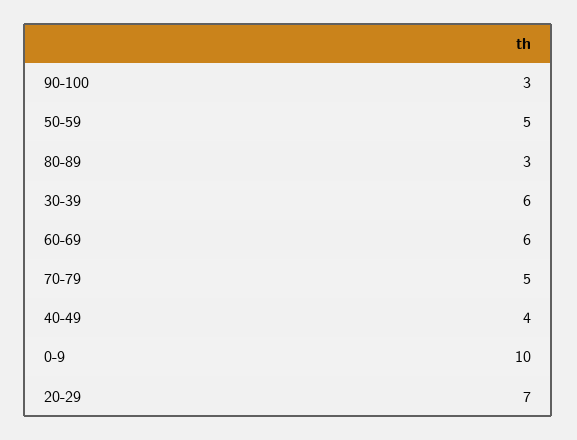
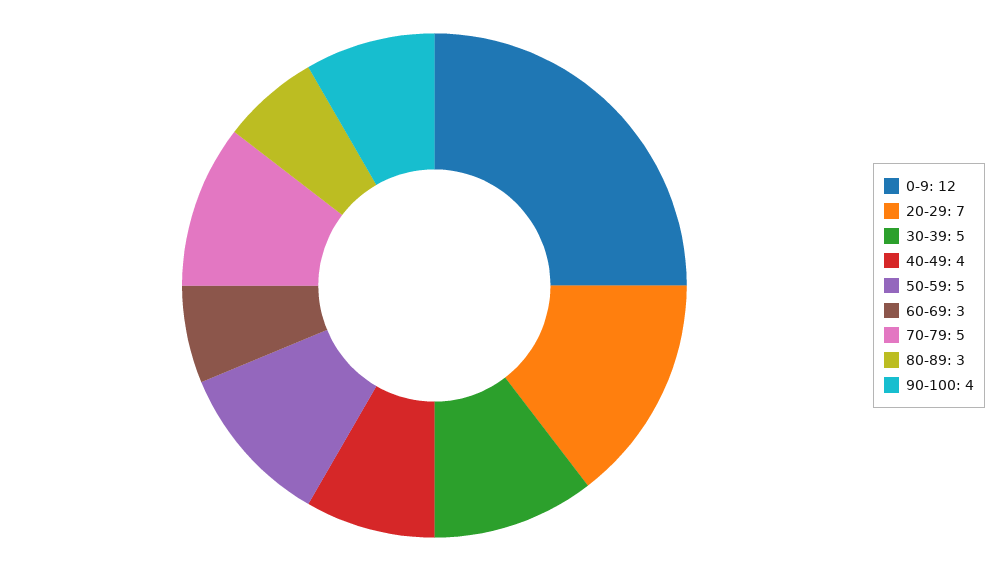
90-100: 3 -> 4
30-39: 6 -> 5
60-69: 6 -> 3
0-9: 10 -> 12

